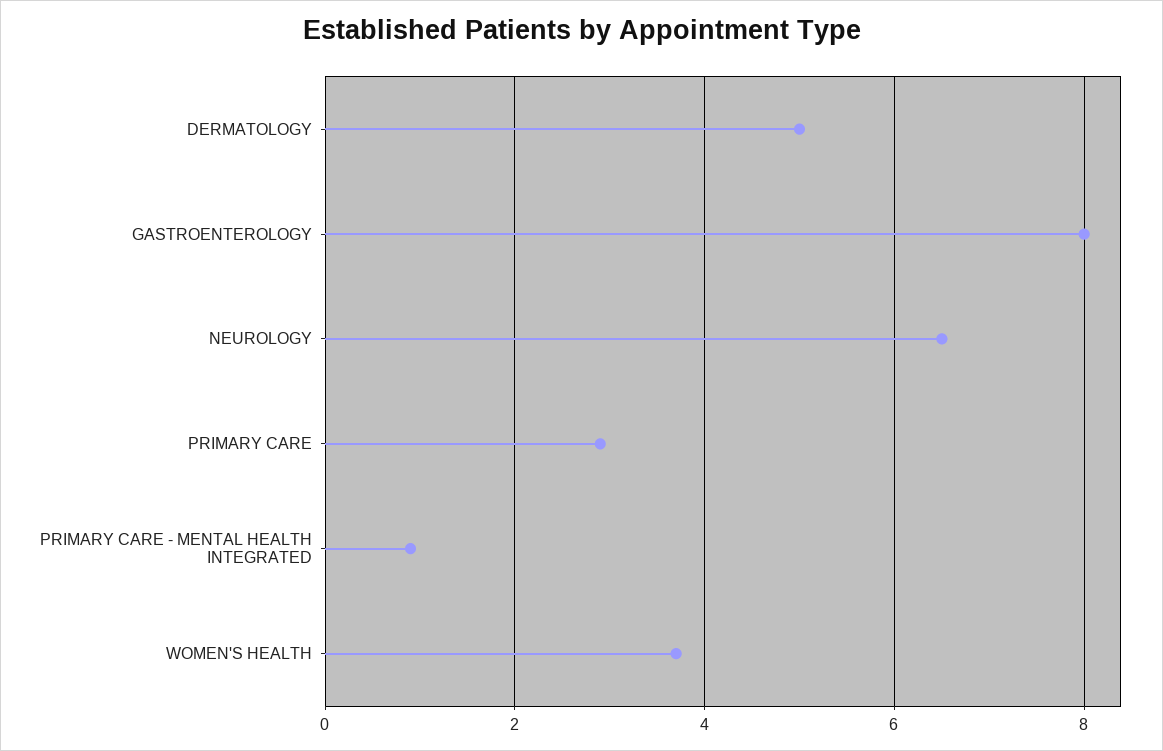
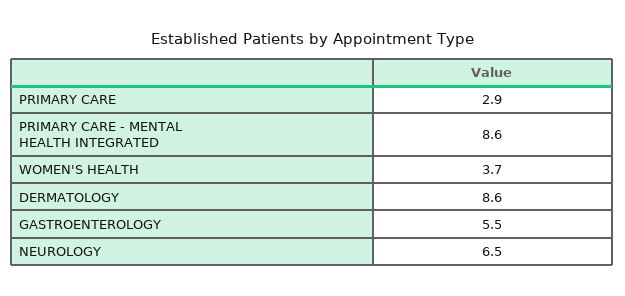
DERMATOLOGY: 5 -> 8.6
GASTROENTEROLOGY: 8 -> 5.5
PRIMARY CARE - MENTAL HEALTH INTEGRATED: 1 -> 8.6

